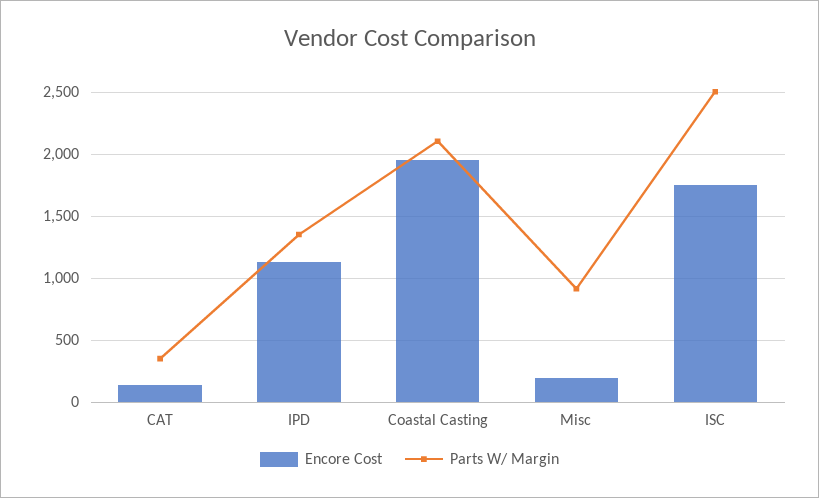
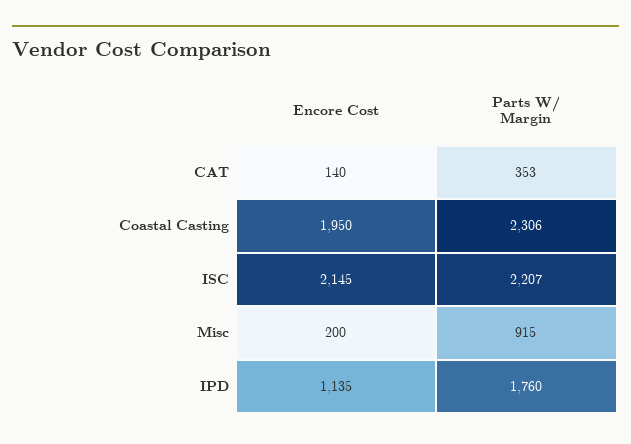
Parts W/ Margin, IPD: 1350 -> 1760
Parts W/ Margin, Coastal Casting: 2100 -> 2306
Encore Cost, ISC: 1750 -> 2145
Parts W/ Margin, ISC: 2500 -> 2207

